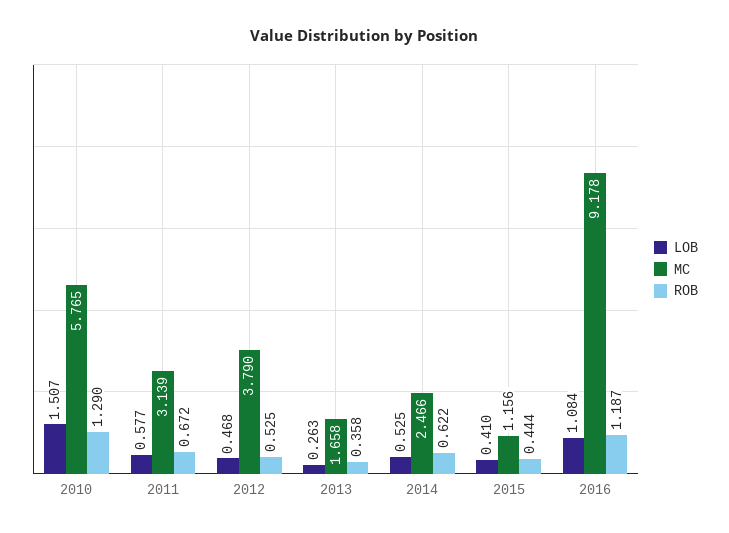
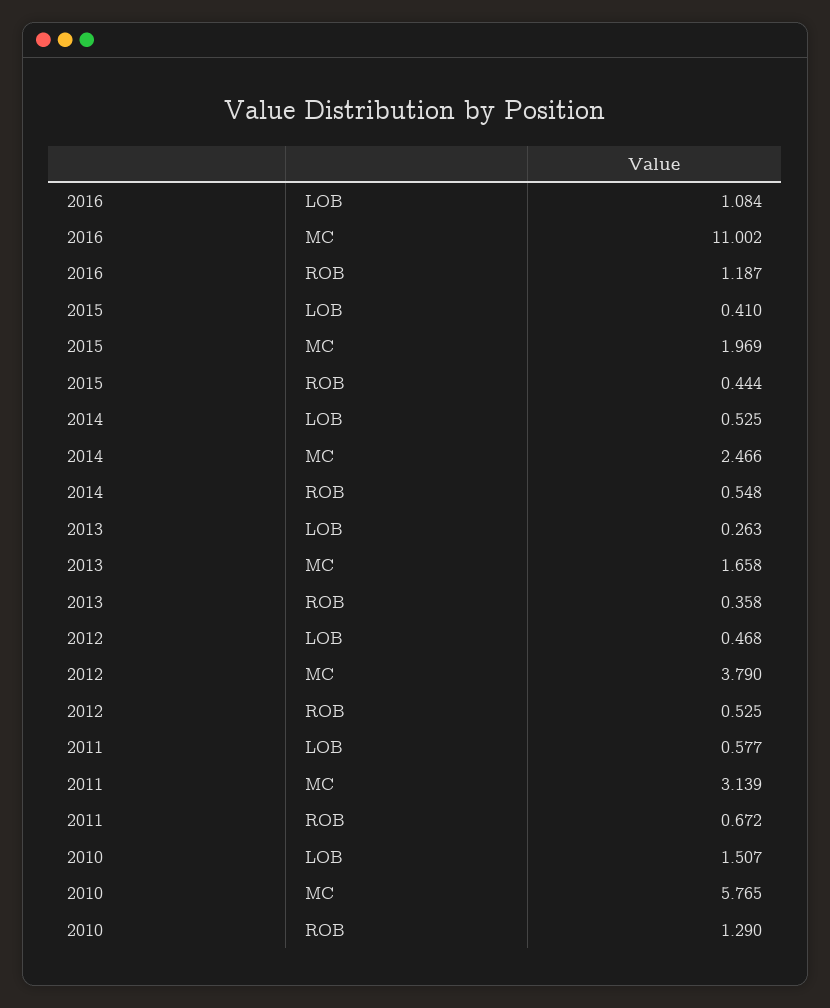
ROB, 2014: 0.622 -> 0.548
MC, 2015: 1.156 -> 1.969
MC, 2016: 9.178 -> 11.002

